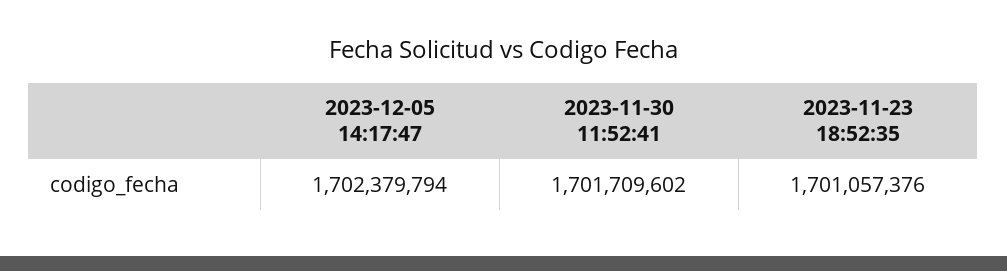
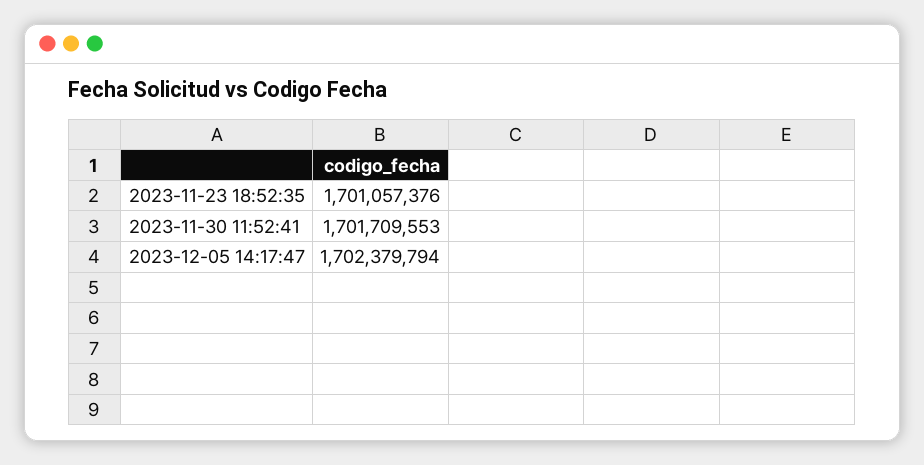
2023-11-30 11:52:41: 1701709602 -> 1701709553

